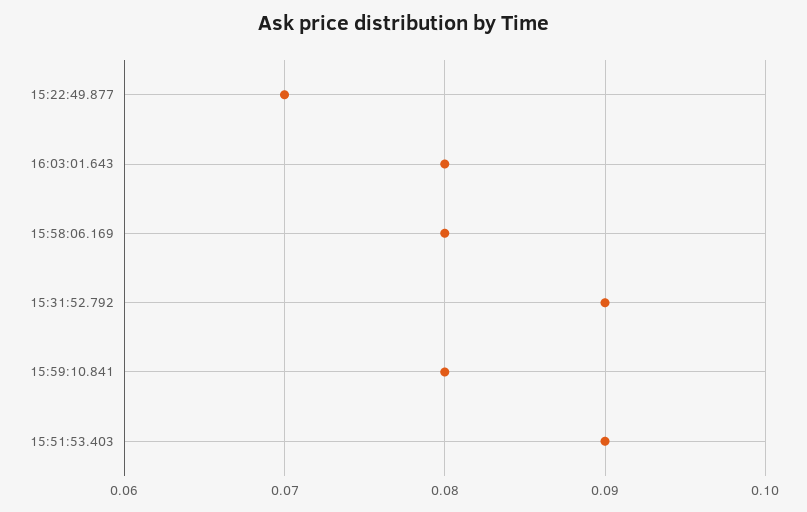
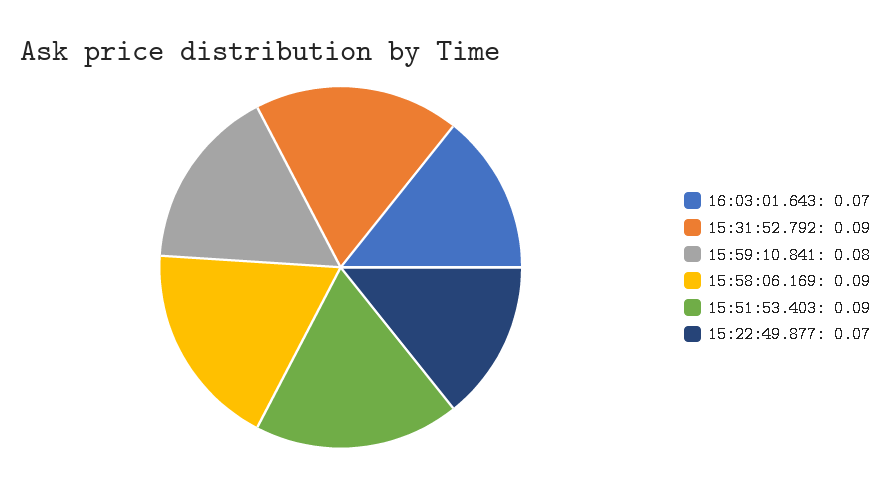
16:03:01.643: 0.08 -> 0.07
15:58:06.169: 0.08 -> 0.09

